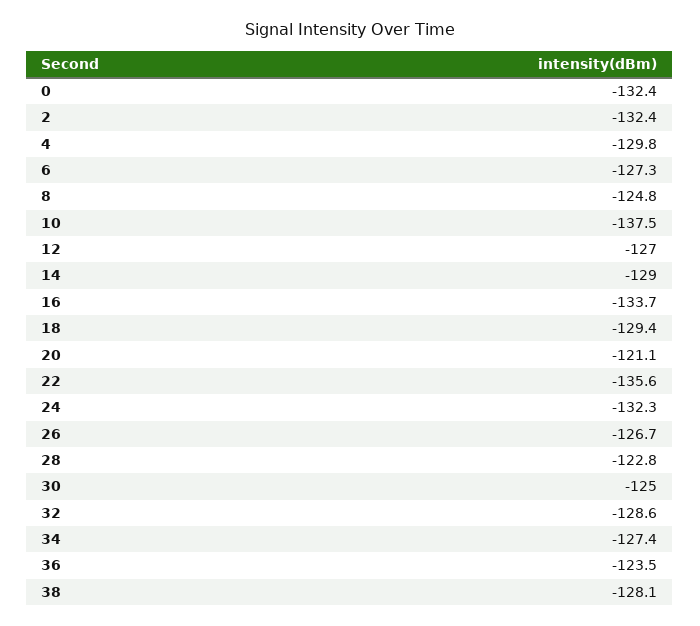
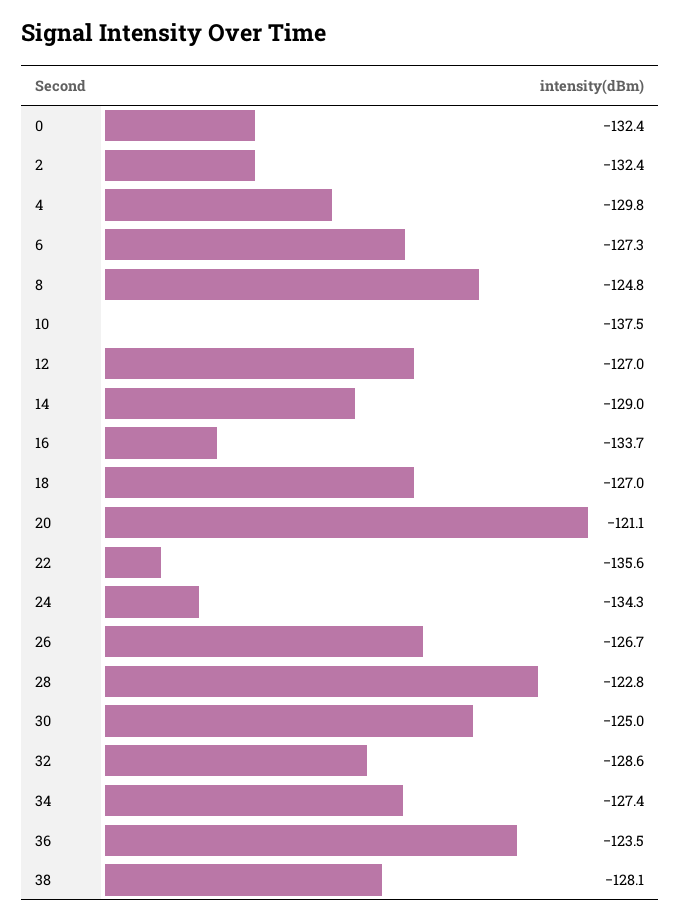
18: -129.4 -> -127
24: -132.3 -> -134.3

